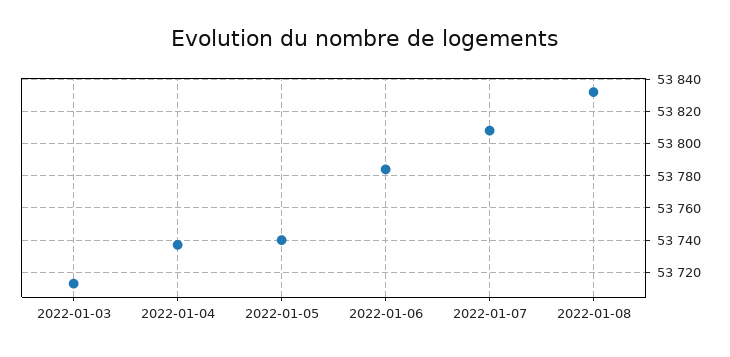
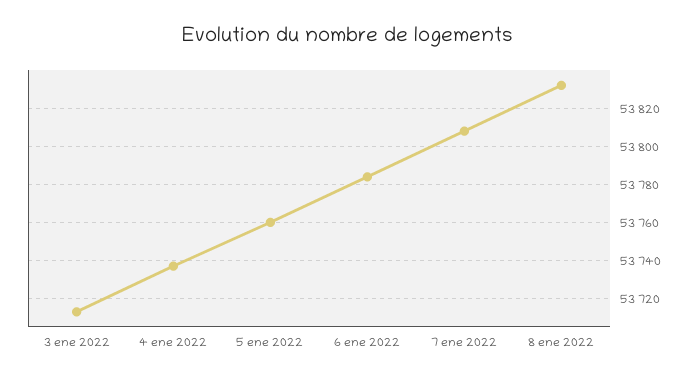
2022-01-05: 53740 -> 53760

